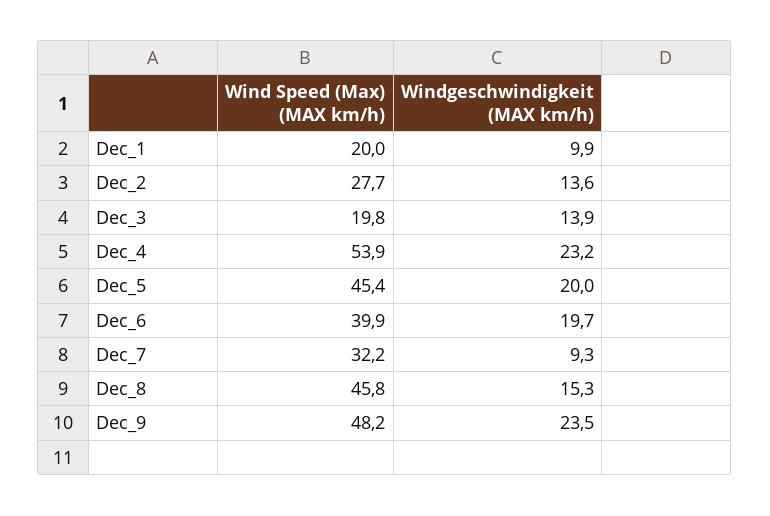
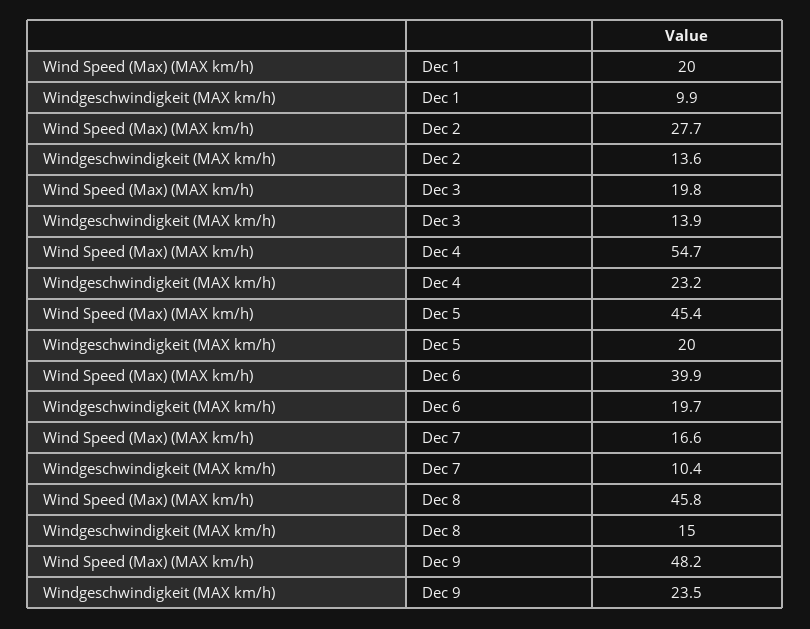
Wind Speed (Max) (MAX km/h), Dec_4: 53.9 -> 54.7
Wind Speed (Max) (MAX km/h), Dec_7: 32.2 -> 16.6
Windgeschwindigkeit (MAX km/h), Dec_7: 9.3 -> 10.4
Windgeschwindigkeit (MAX km/h), Dec_8: 15.3 -> 15

